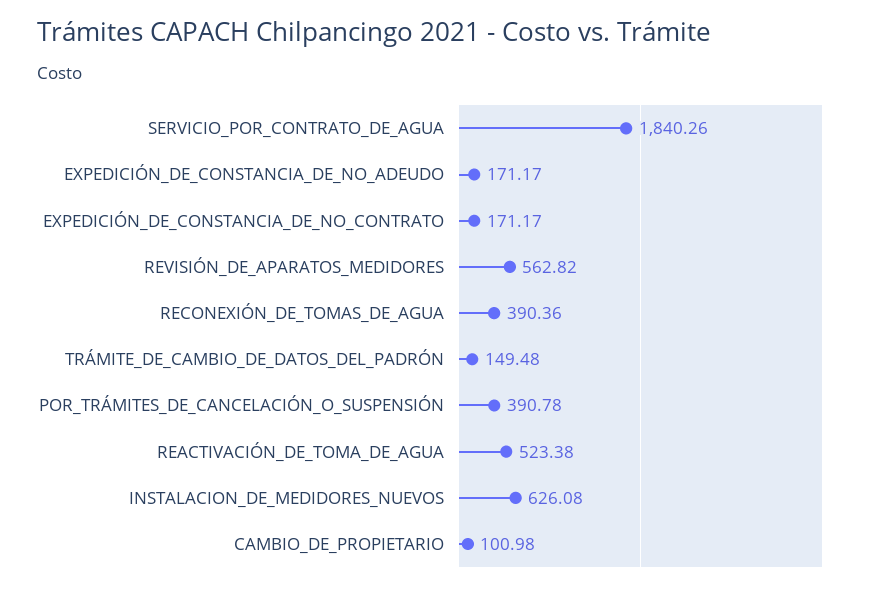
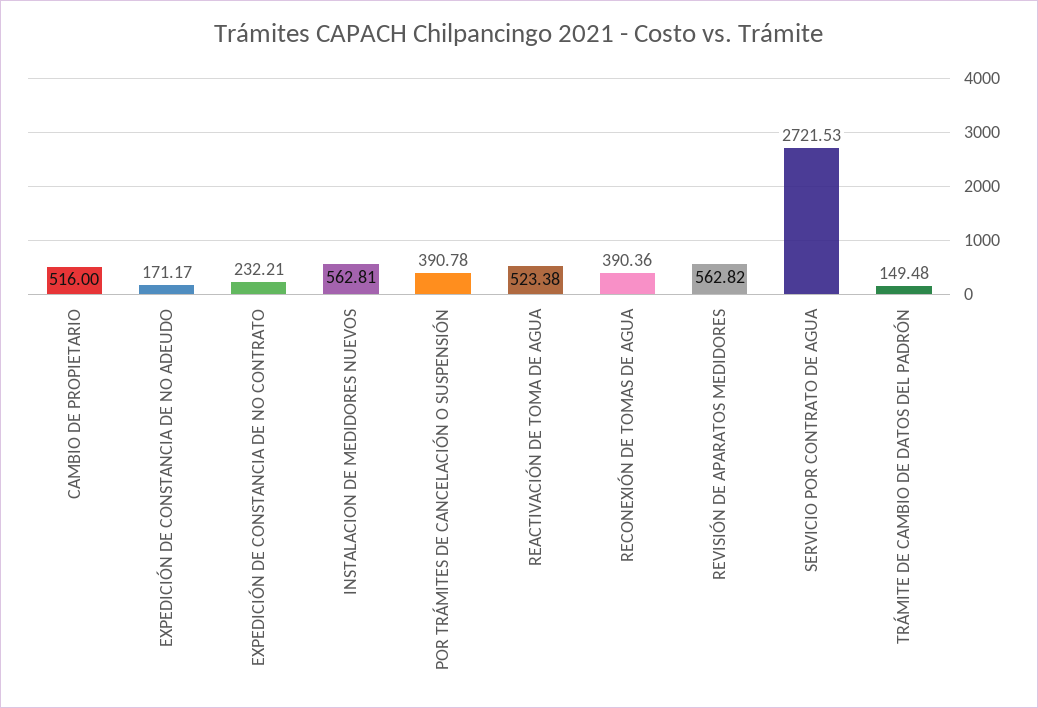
SERVICIO_POR_CONTRATO_DE_AGUA: 1840.26 -> 2721.53
EXPEDICIÓN_DE_CONSTANCIA_DE_NO_CONTRATO: 171.17 -> 232.21
INSTALACION_DE_MEDIDORES_NUEVOS: 626.08 -> 562.81
CAMBIO_DE_PROPIETARIO: 100.98 -> 516

